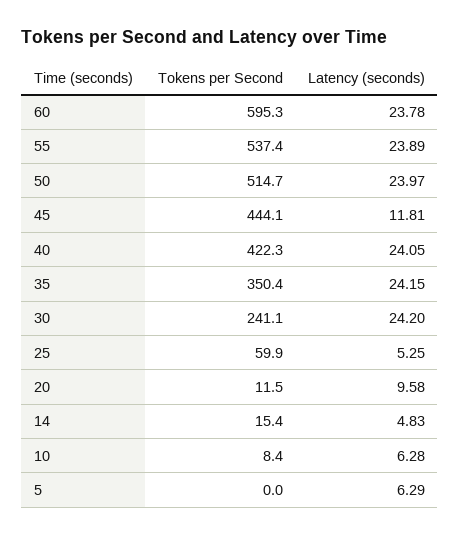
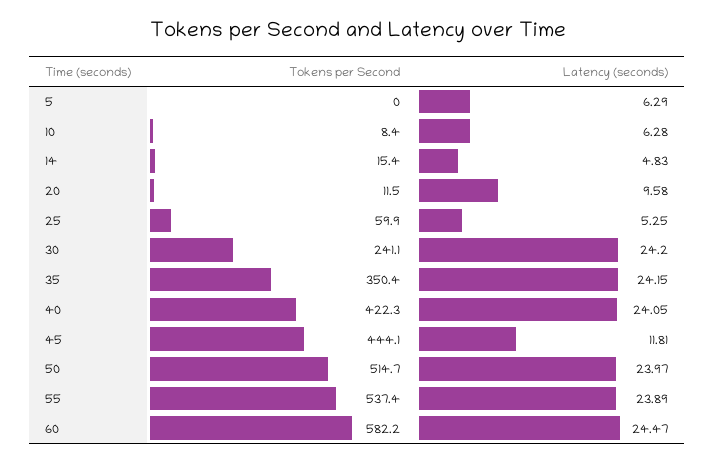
Tokens per Second, 60: 595.3 -> 582.2
Latency (seconds), 60: 23.78 -> 24.47

